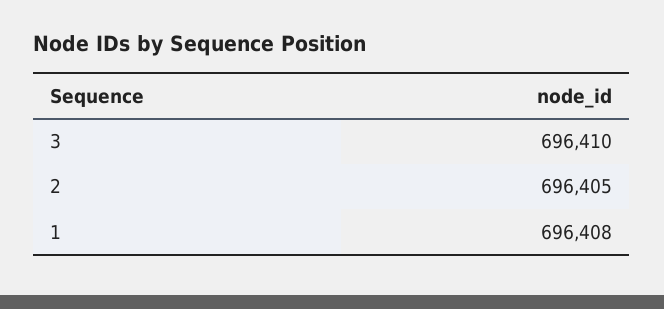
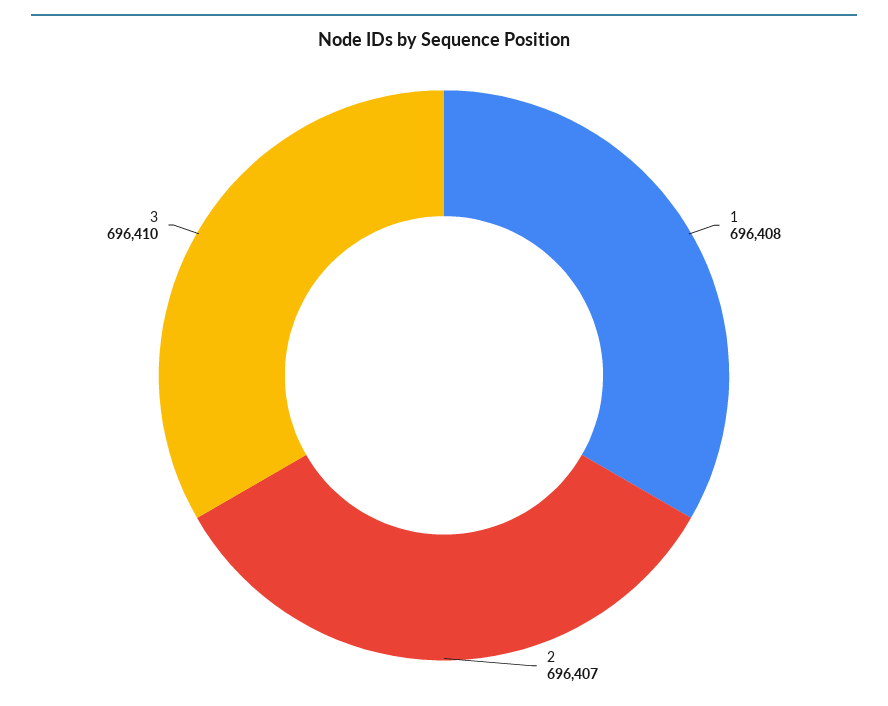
2: 696405 -> 696407

